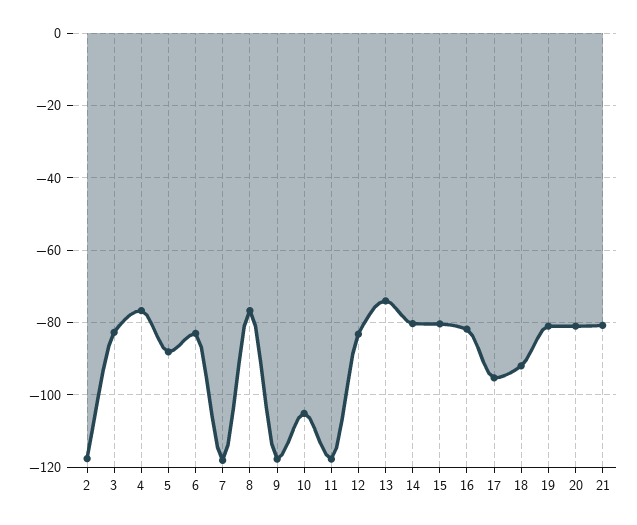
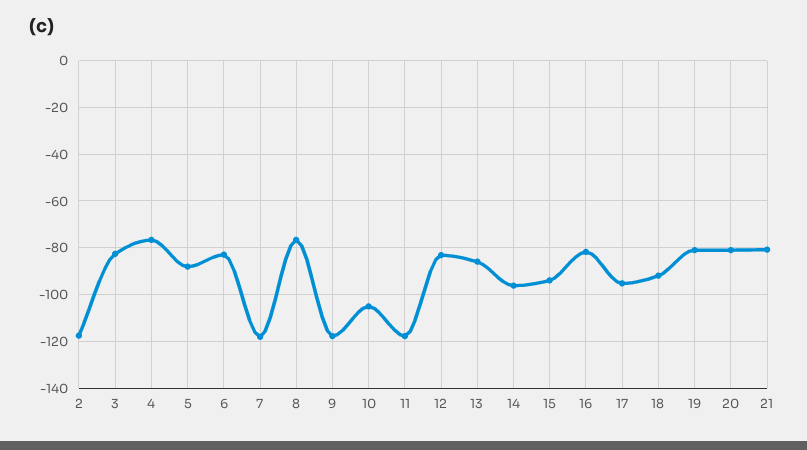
13: -74 -> -85
14: -80 -> -95
15: -80 -> -95

